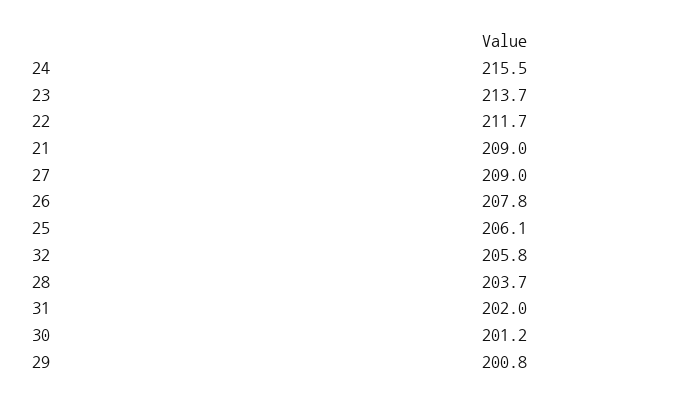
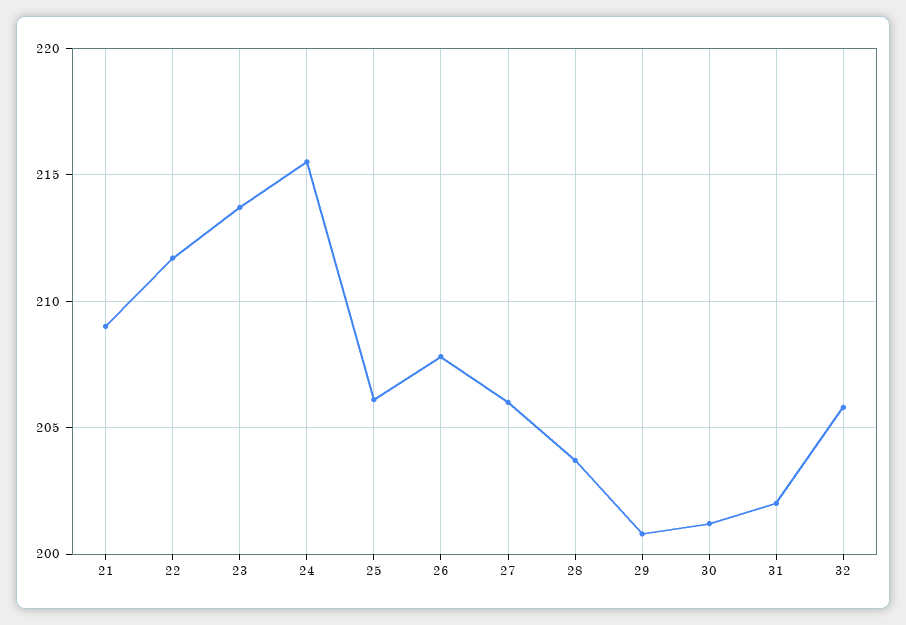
27: 209 -> 206

